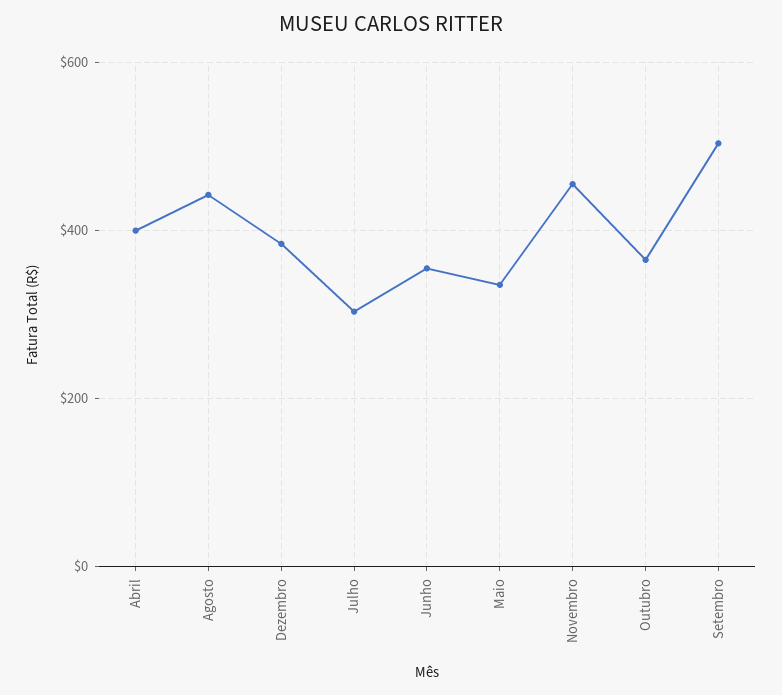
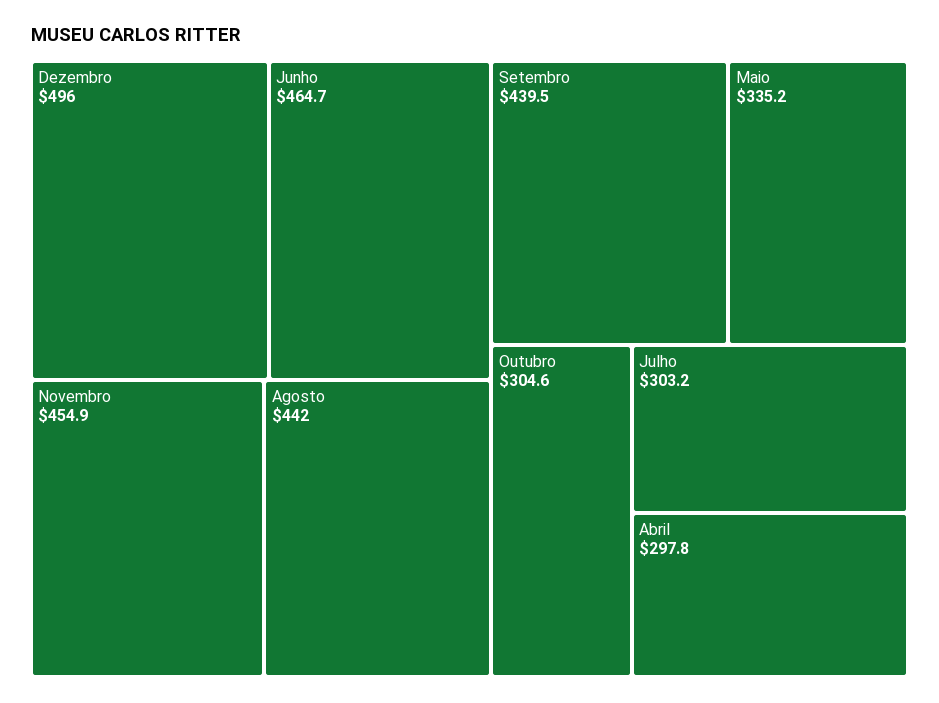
Abril: 400 -> 297.8
Dezembro: 380 -> 496
Junho: 360 -> 464.7
Outubro: 360 -> 304.6
Setembro: 500 -> 439.5

